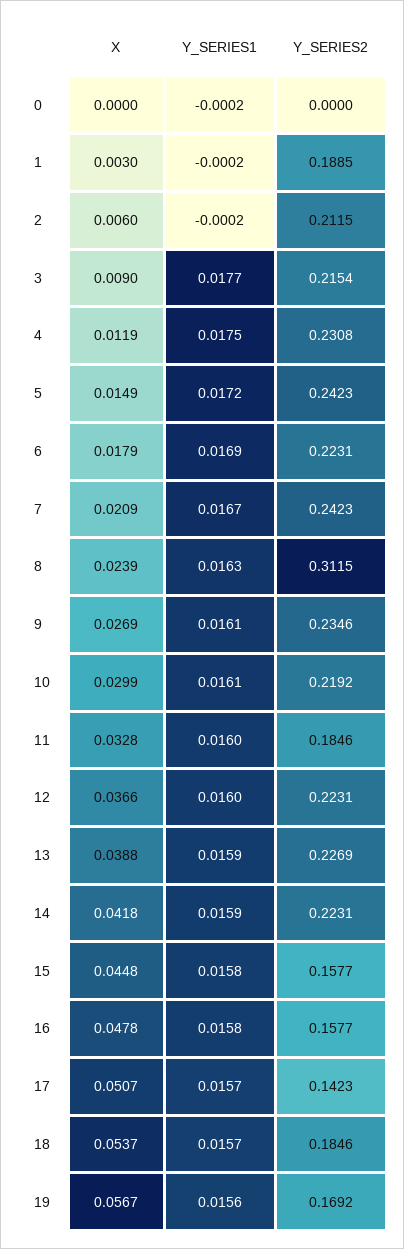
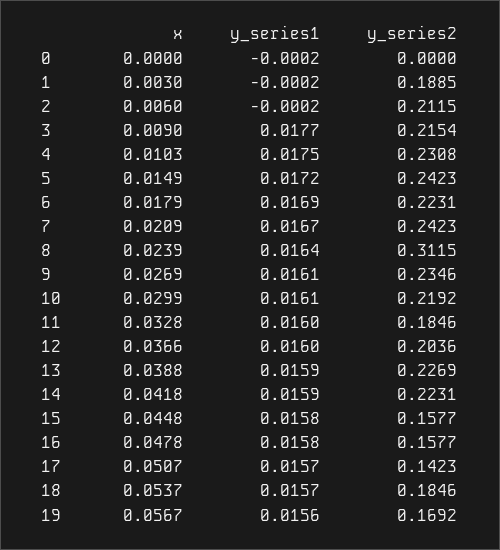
X, 4: 0.0119 -> 0.0103
Y_SERIES1, 8: 0.0163 -> 0.0164
Y_SERIES2, 12: 0.2231 -> 0.2036

